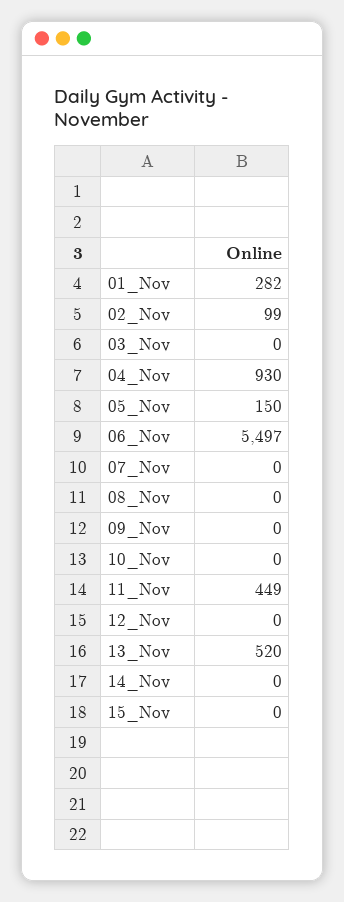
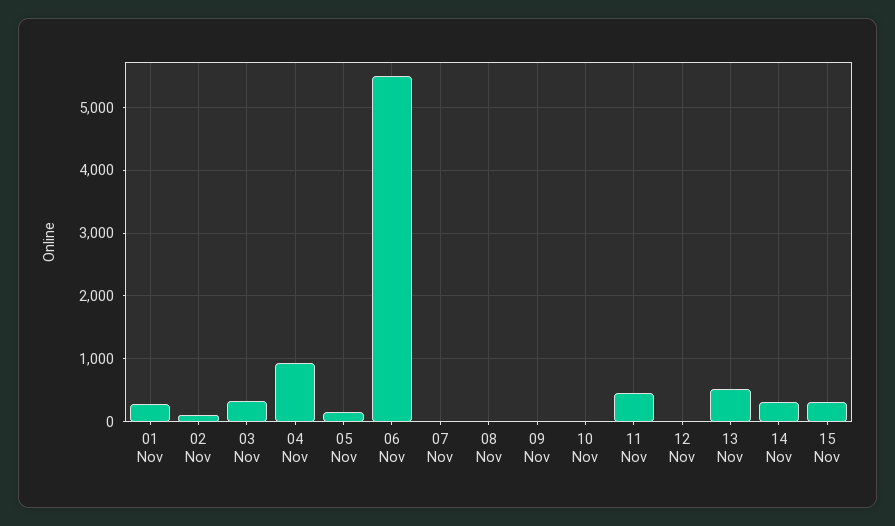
03_Nov: 0 -> 300
14_Nov: 0 -> 300
15_Nov: 0 -> 300

